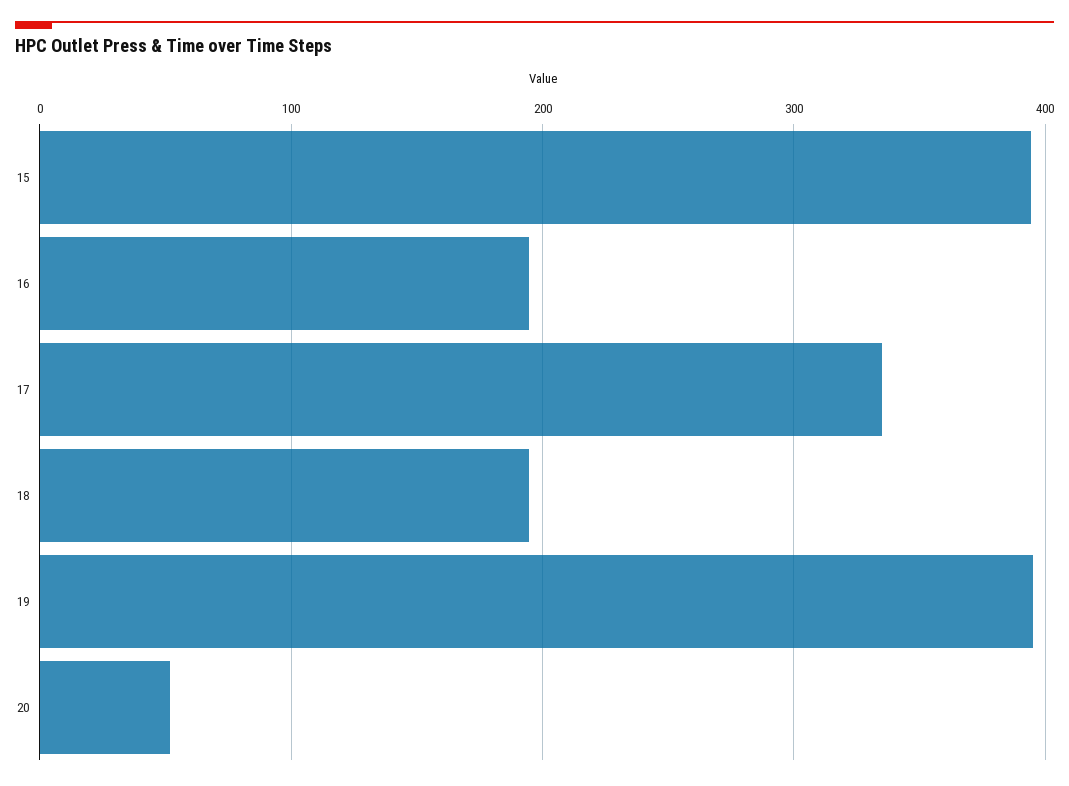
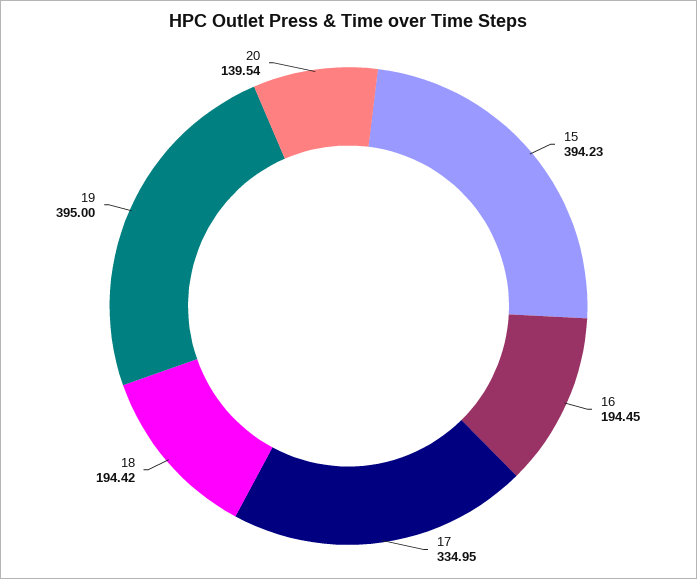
20: 50 -> 139.54

